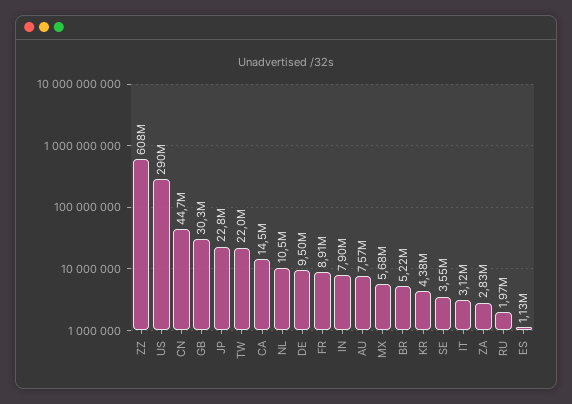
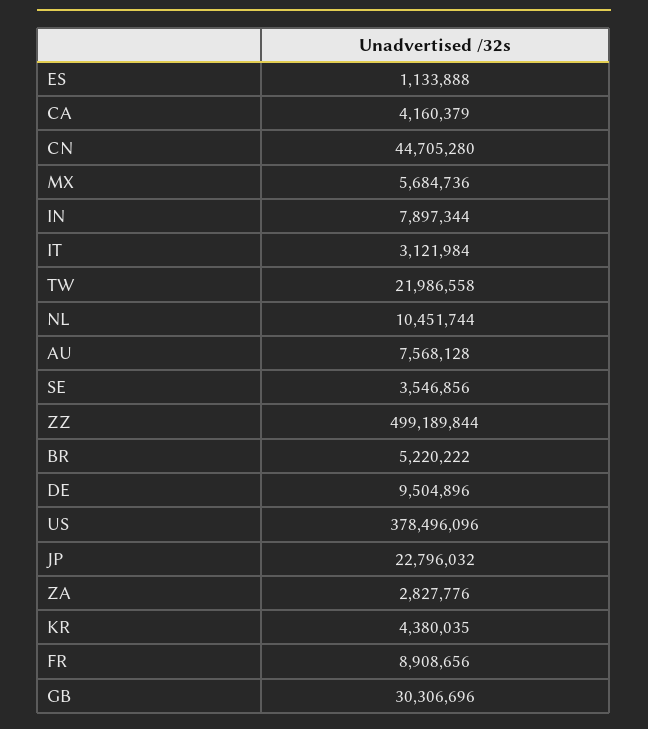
ZZ: 608000000 -> 499189844
US: 290000000 -> 378496096
CA: 14500000 -> 4160379
RU: 1970000 -> none

